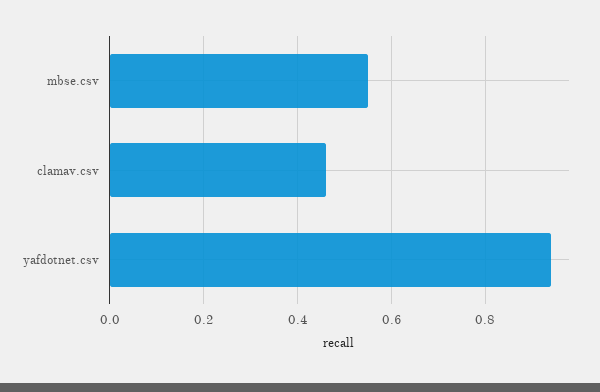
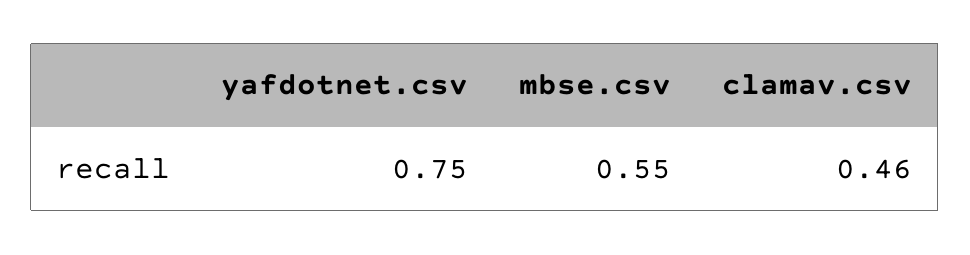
yafdotnet.csv: 0.95 -> 0.75

